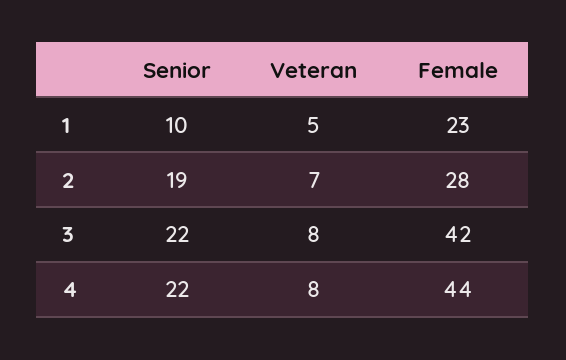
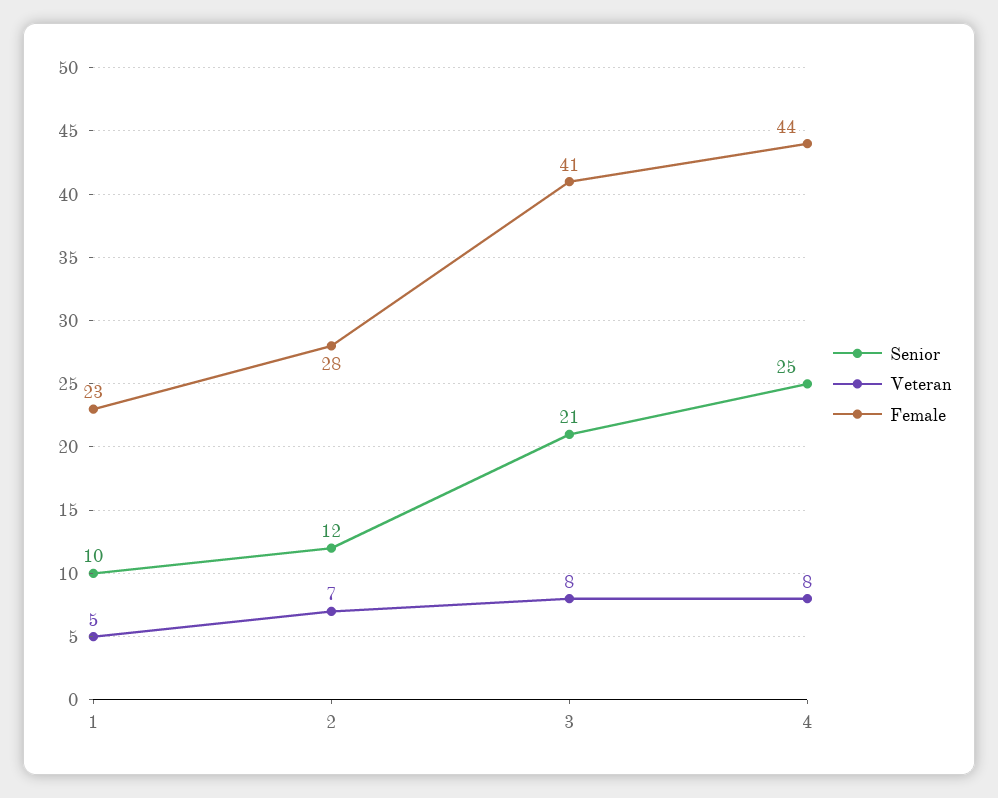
Senior, 2: 19 -> 12
Senior, 3: 22 -> 21
Female, 3: 42 -> 41
Senior, 4: 22 -> 25

